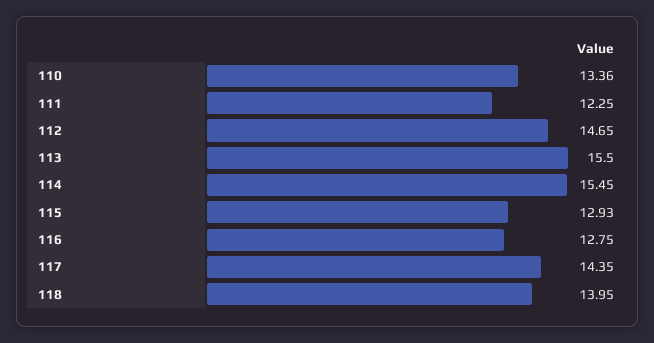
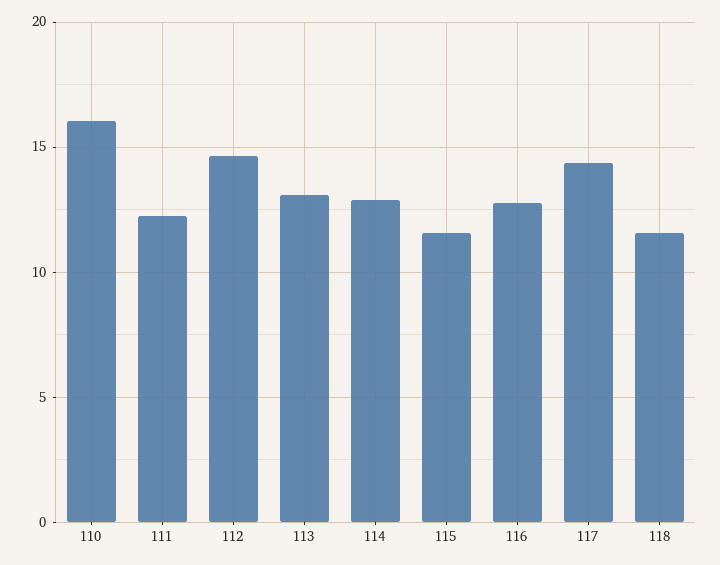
110: 13.36 -> 16
113: 15.5 -> 13
114: 15.45 -> 13
115: 12.93 -> 11.5
118: 13.95 -> 11.5

